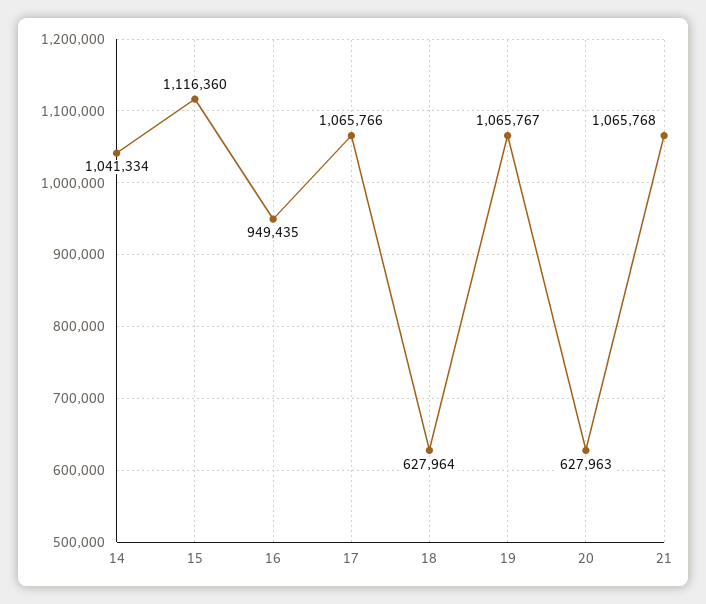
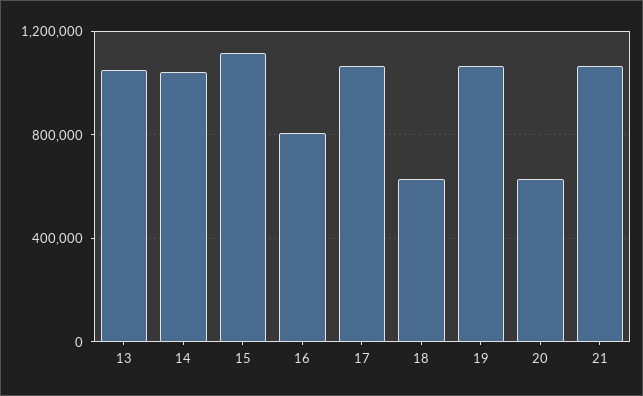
16: 949435 -> 800000
13: none -> 1050000

